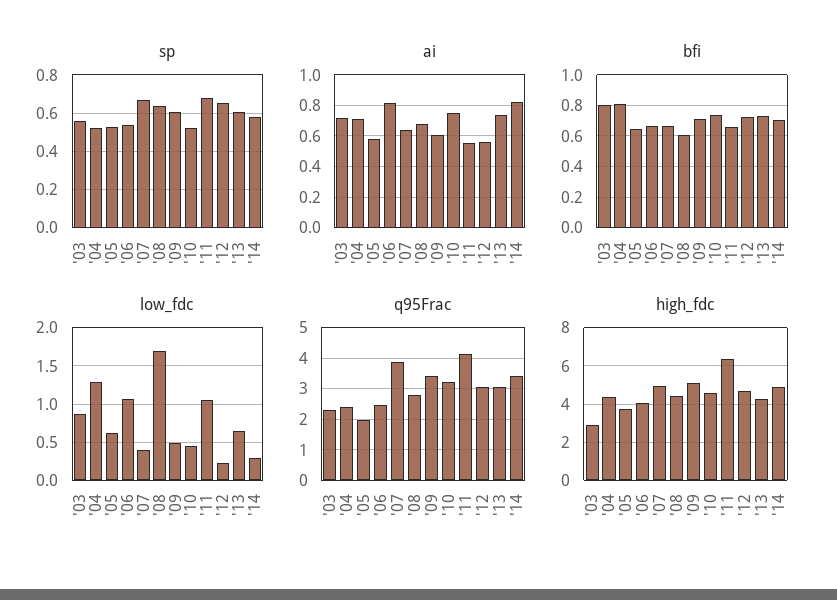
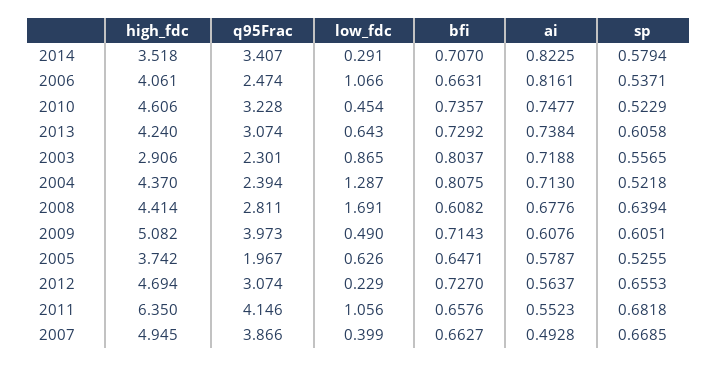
ai, '07: 0.65 -> 0.4928
q95Frac, '09: 3.4 -> 3.973
high_fdc, '14: 5 -> 3.518

